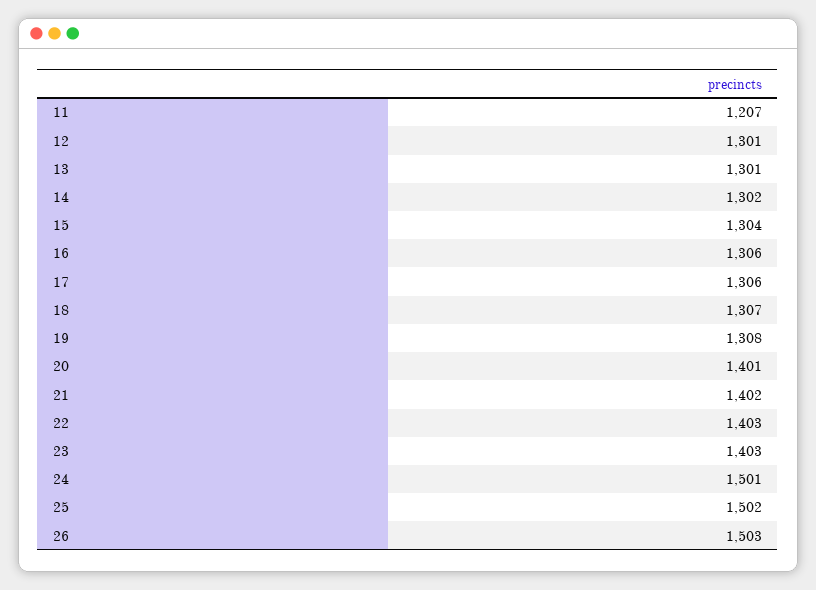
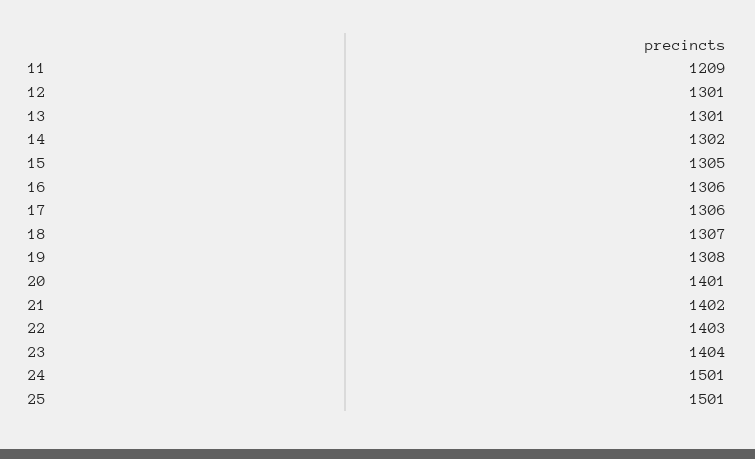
11: 1207 -> 1209
15: 1304 -> 1305
23: 1403 -> 1404
25: 1502 -> 1501
26: 1503 -> none

